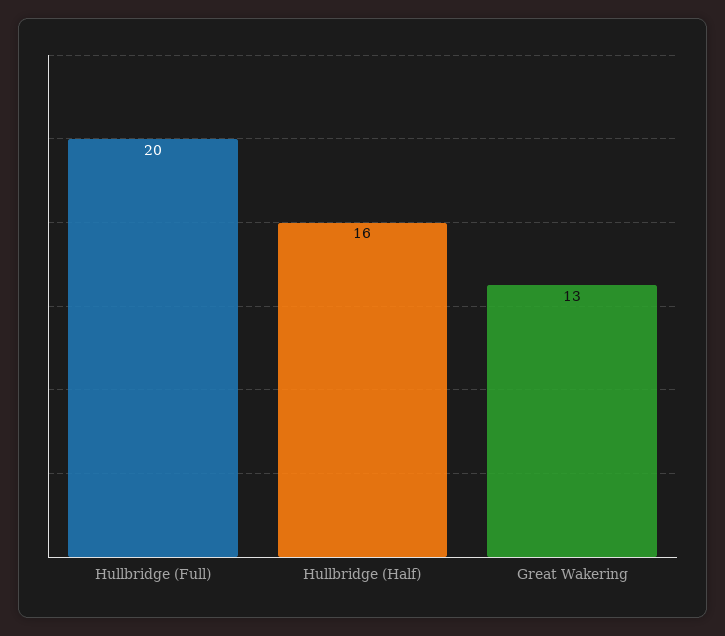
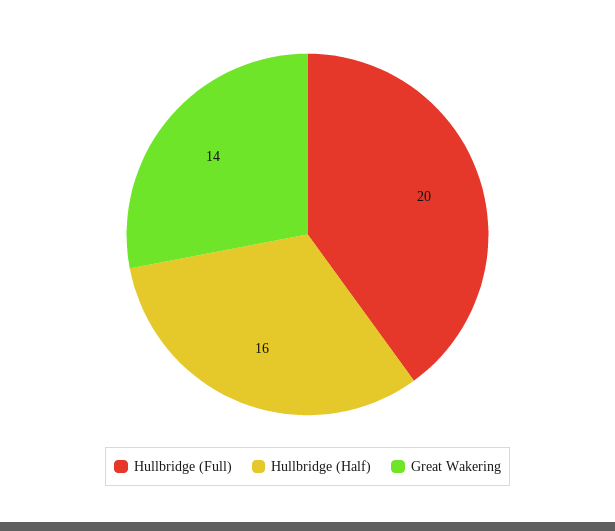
Great Wakering: 13 -> 14

